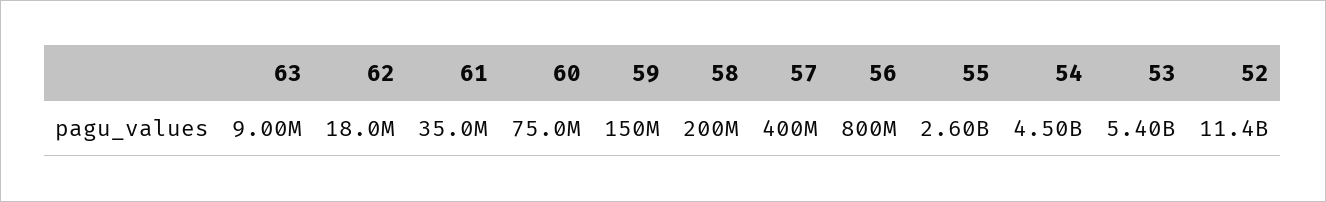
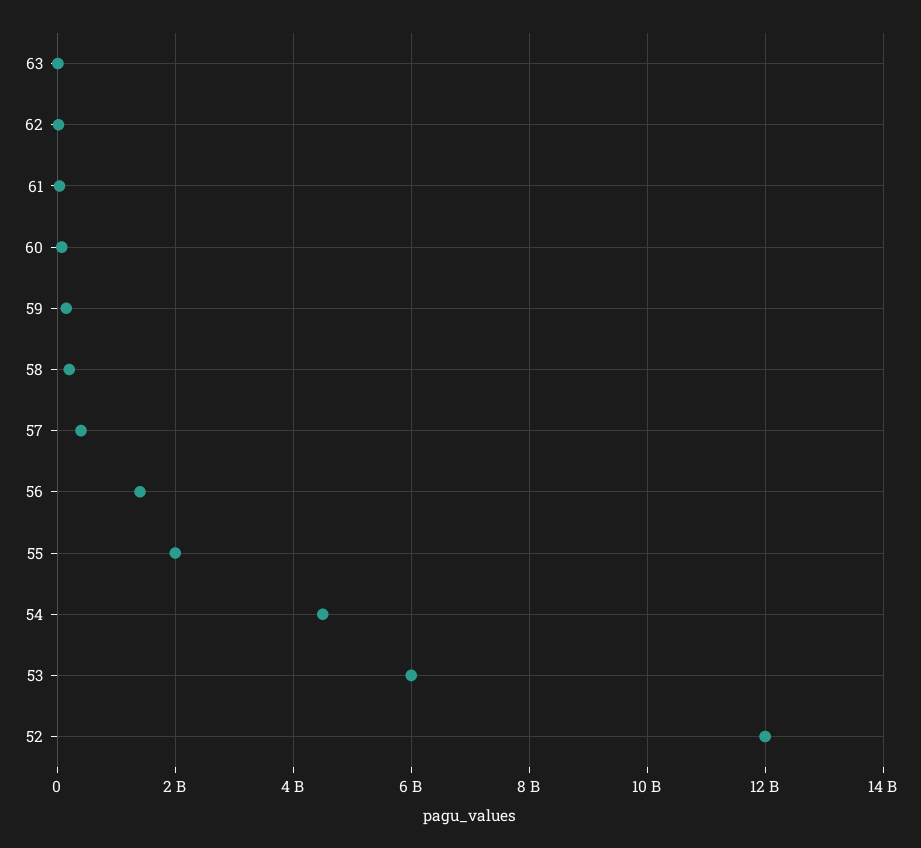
56: 800000000 -> 1400000000
55: 2600000000 -> 2000000000
53: 5400000000 -> 6000000000
52: 11400000000 -> 12000000000

